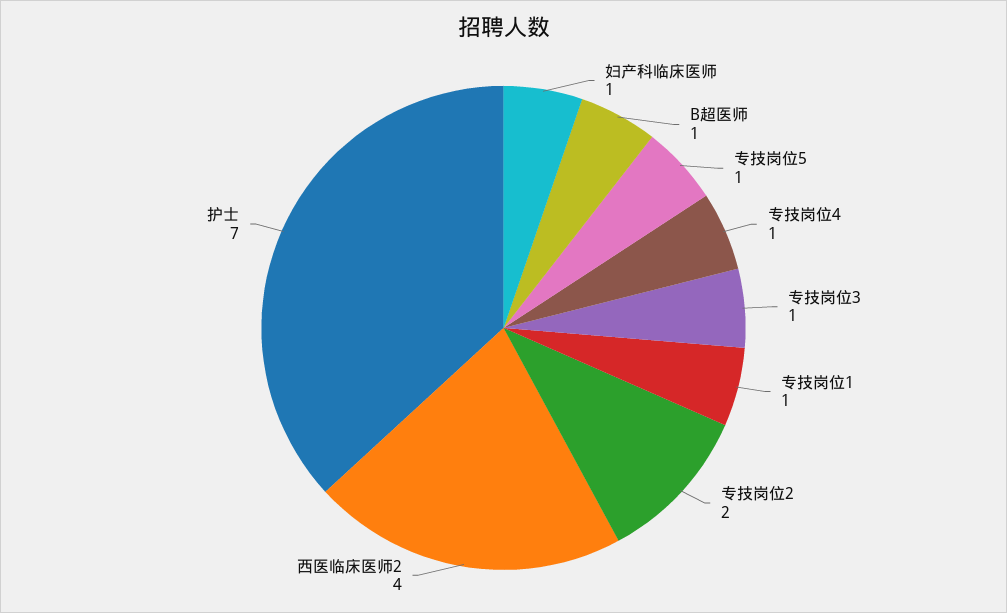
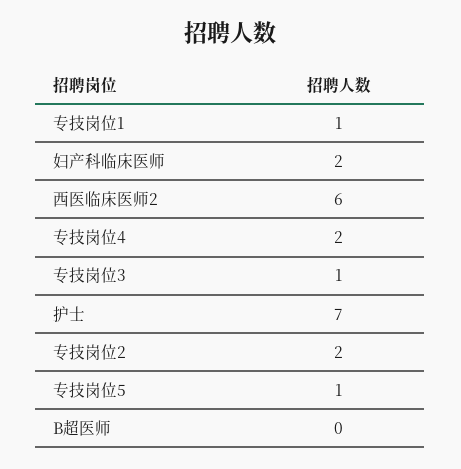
妇产科临床医师: 1 -> 2
B超医师: 1 -> 0
专技岗位4: 1 -> 2
西医临床医师2: 4 -> 6

